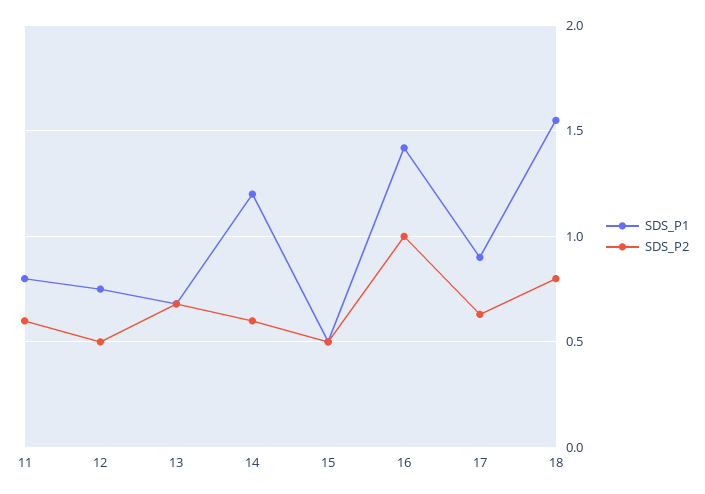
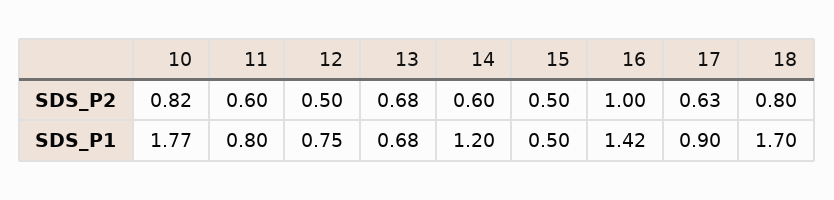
SDS_P1, 18: 1.55 -> 1.7
SDS_P2, 10: none -> 0.82
SDS_P1, 10: none -> 1.77

